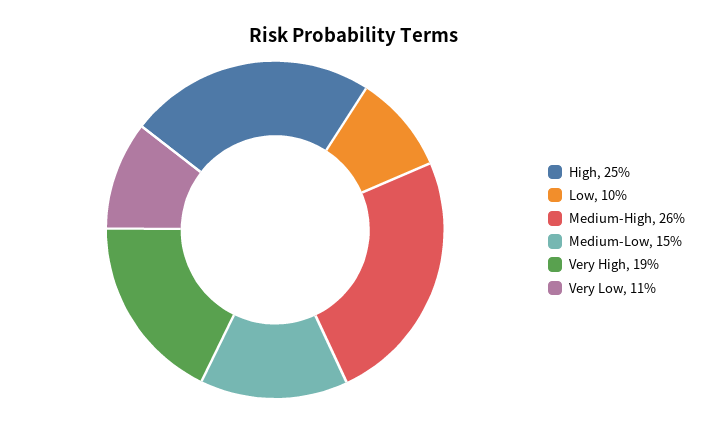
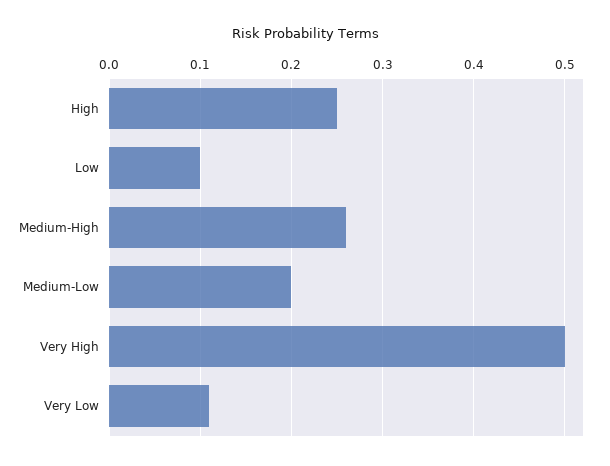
Medium-Low: 0.15 -> 0.2
Very High: 0.19 -> 0.5

